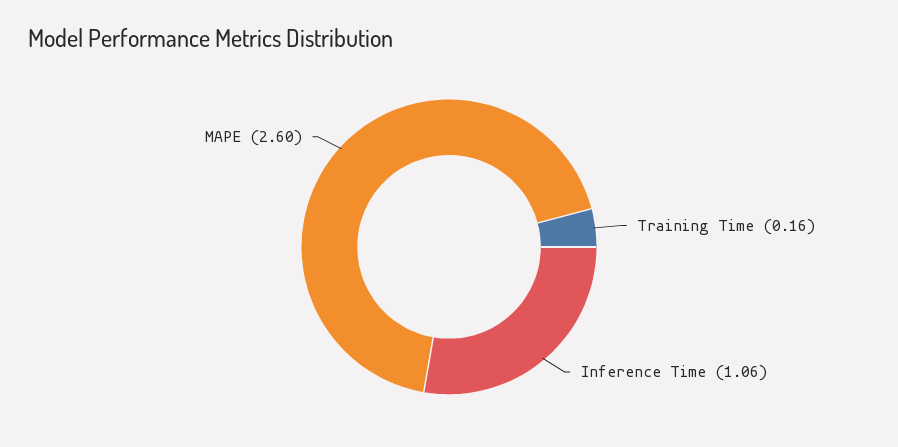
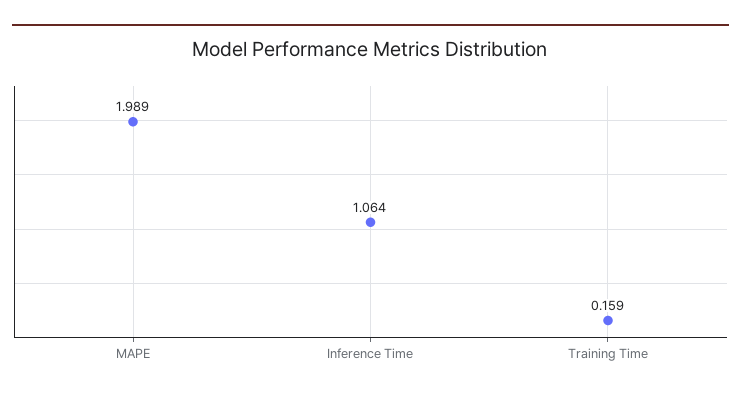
MAPE: 2.6 -> 1.989

